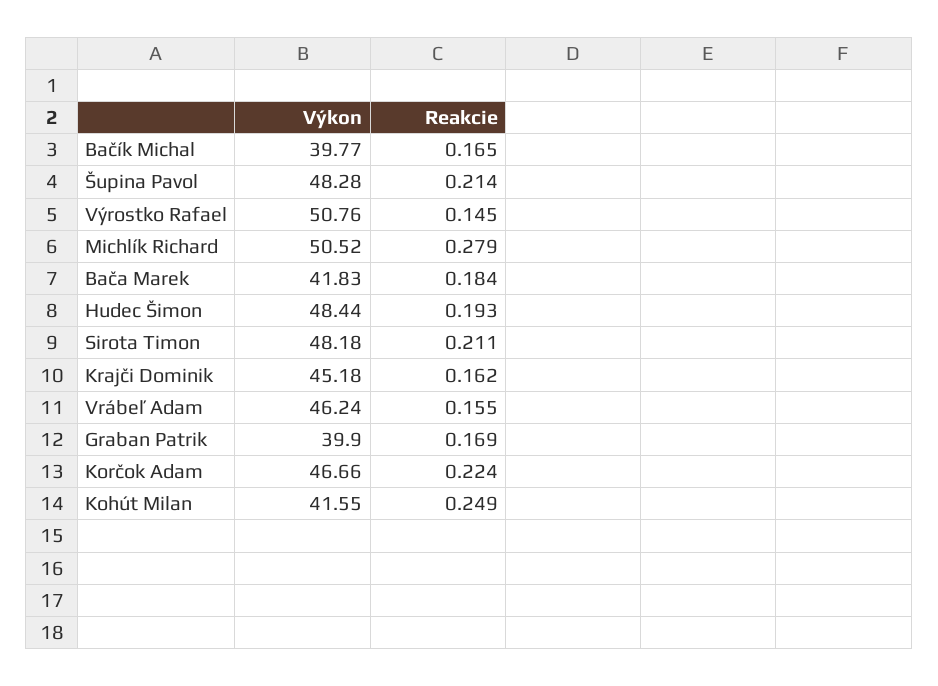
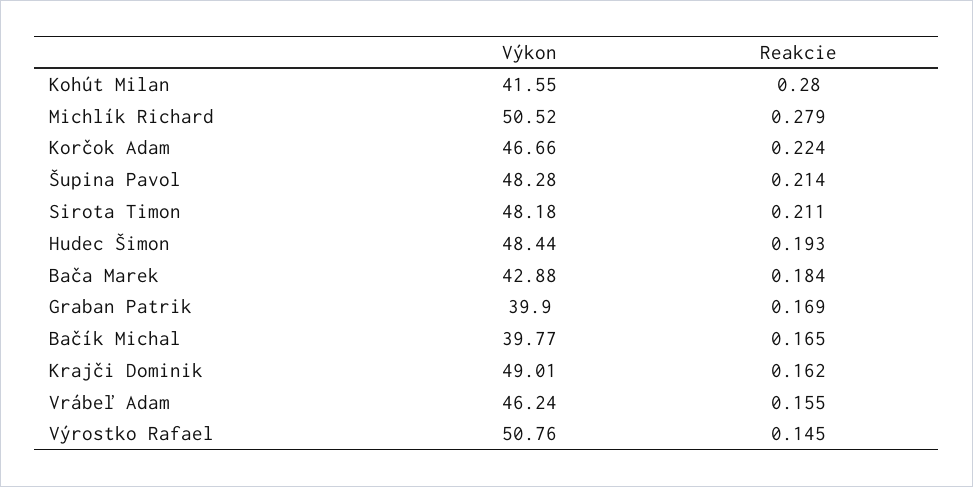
Výkon, Bača Marek: 41.83 -> 42.88
Výkon, Krajči Dominik: 45.18 -> 49.01
Reakcie, Kohút Milan: 0.249 -> 0.28

